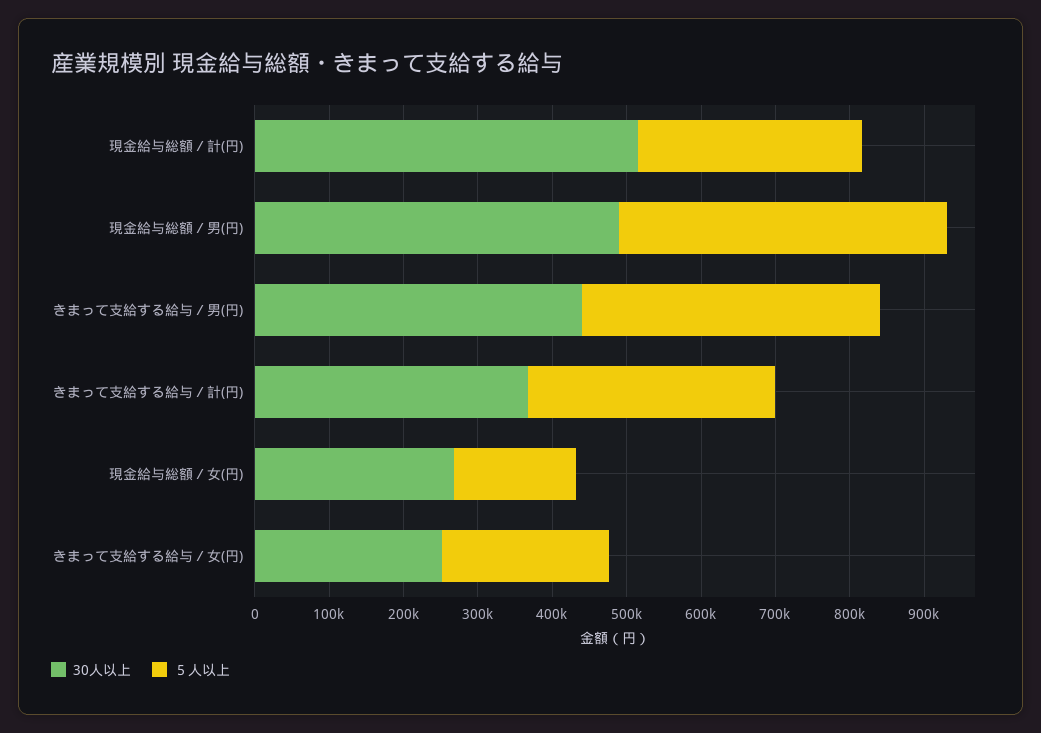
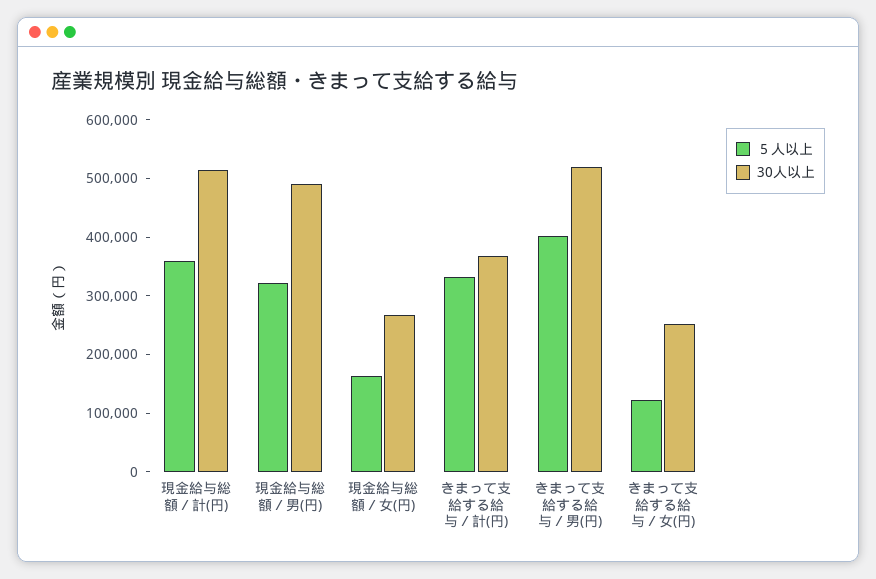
５人以上, 現金給与総額／計(円): 300000 -> 360000
５人以上, 現金給与総額／男(円): 440000 -> 320000
30人以上, きまって支給する給与／男(円): 440000 -> 520000
５人以上, きまって支給する給与／女(円): 220000 -> 120000

